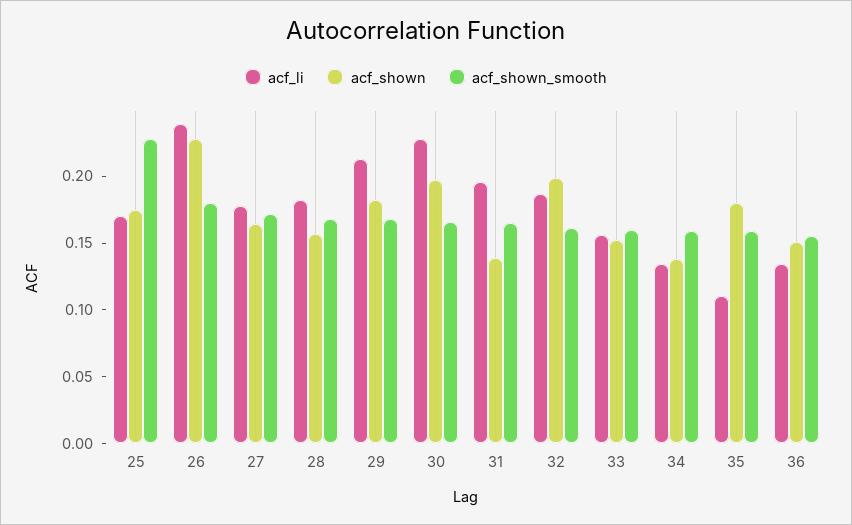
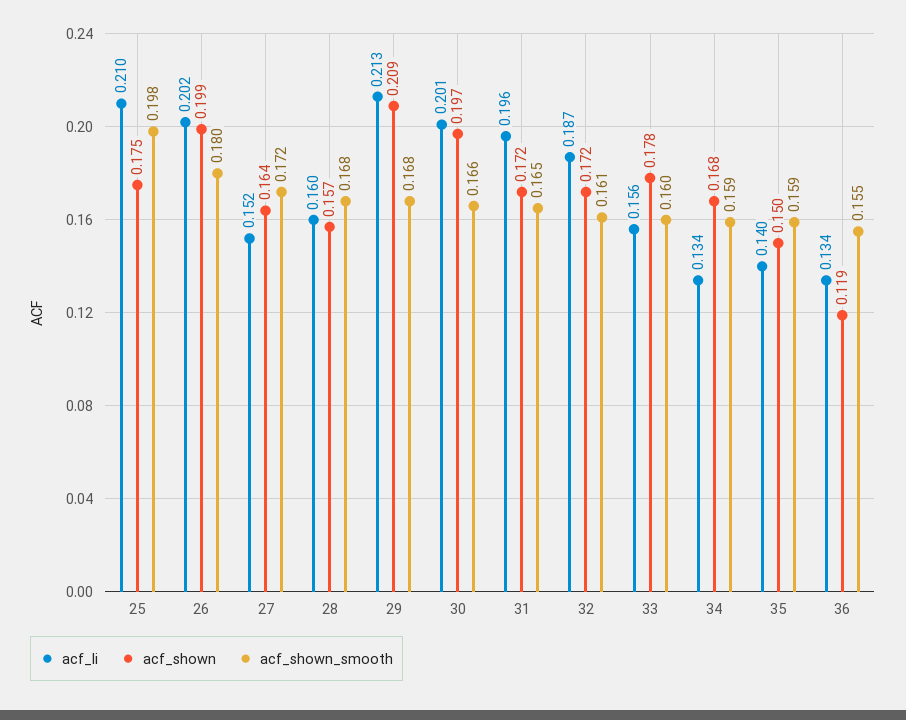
acf_li, 25: 0.17 -> 0.21
acf_shown_smooth, 25: 0.23 -> 0.198
acf_li, 26: 0.24 -> 0.202
acf_shown, 26: 0.23 -> 0.199
acf_li, 27: 0.18 -> 0.152
acf_li, 28: 0.18 -> 0.16
acf_shown, 29: 0.18 -> 0.209
acf_li, 30: 0.23 -> 0.201
acf_shown, 31: 0.14 -> 0.172
acf_shown, 32: 0.2 -> 0.172
acf_shown, 33: 0.15 -> 0.178
acf_shown, 34: 0.14 -> 0.168
acf_li, 35: 0.11 -> 0.14
acf_shown, 35: 0.18 -> 0.15
acf_shown, 36: 0.15 -> 0.119

